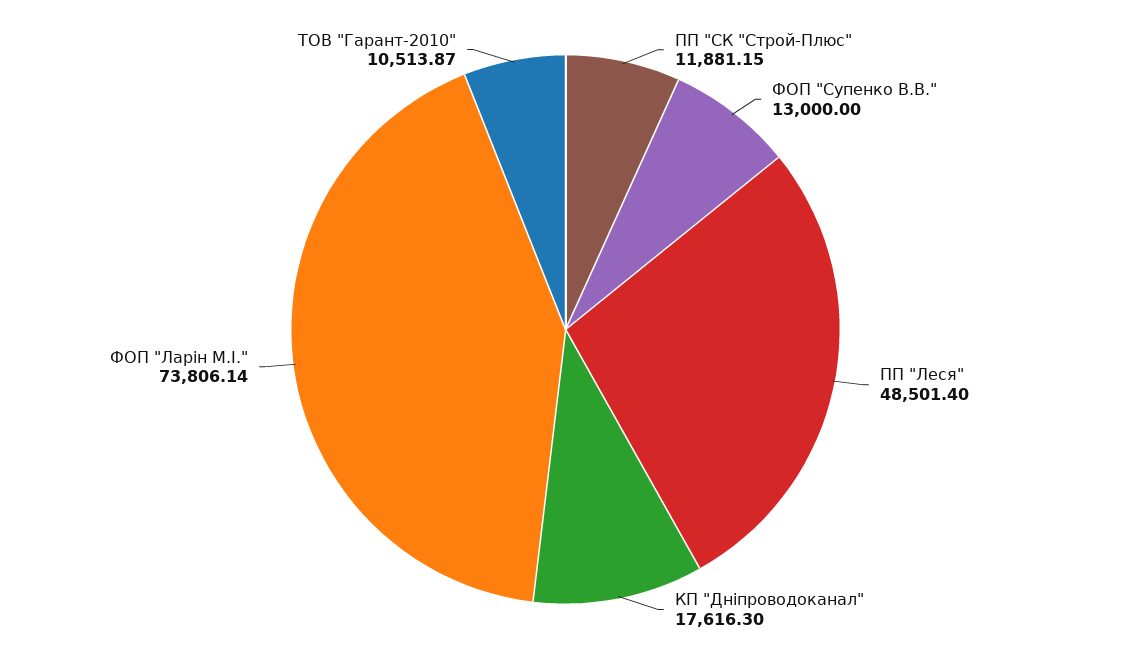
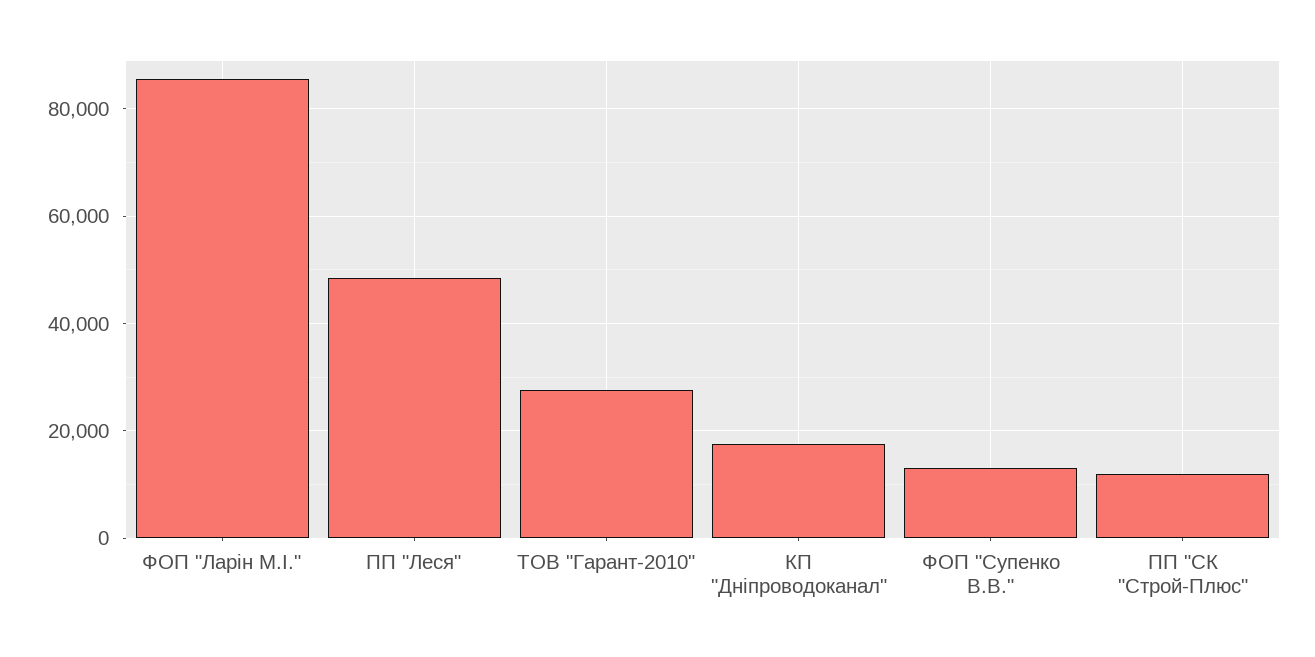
ФОП "Ларін М.І.": 73806.14 -> 86000
ТОВ "Гарант-2010": 10513.87 -> 28000

